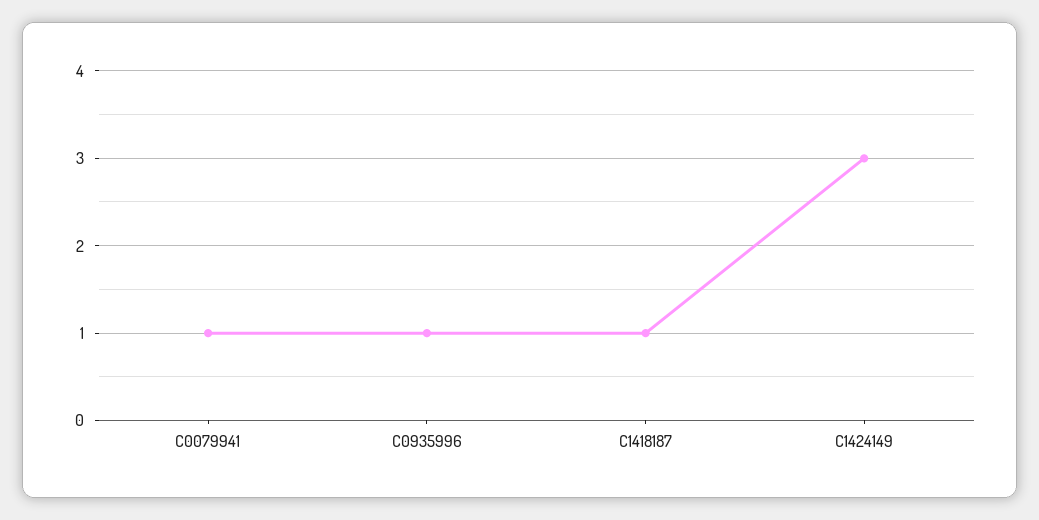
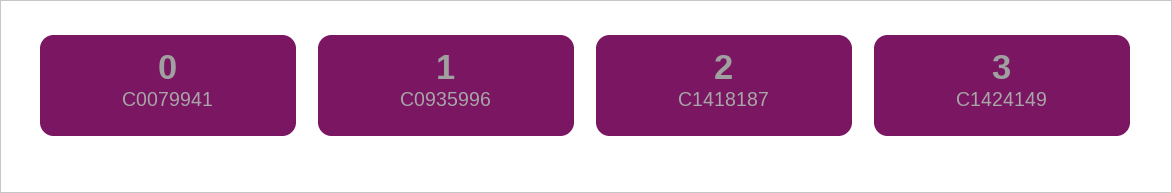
C0079941: 1 -> 0
C1418187: 1 -> 2

